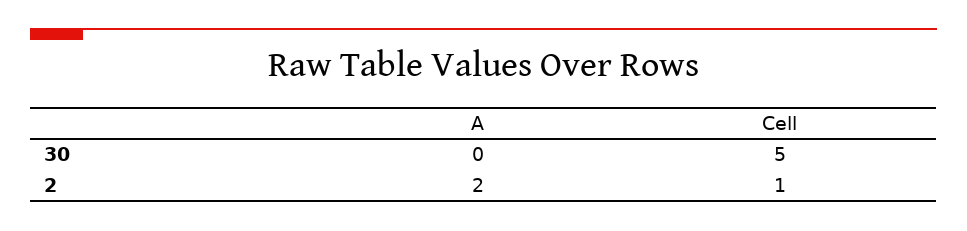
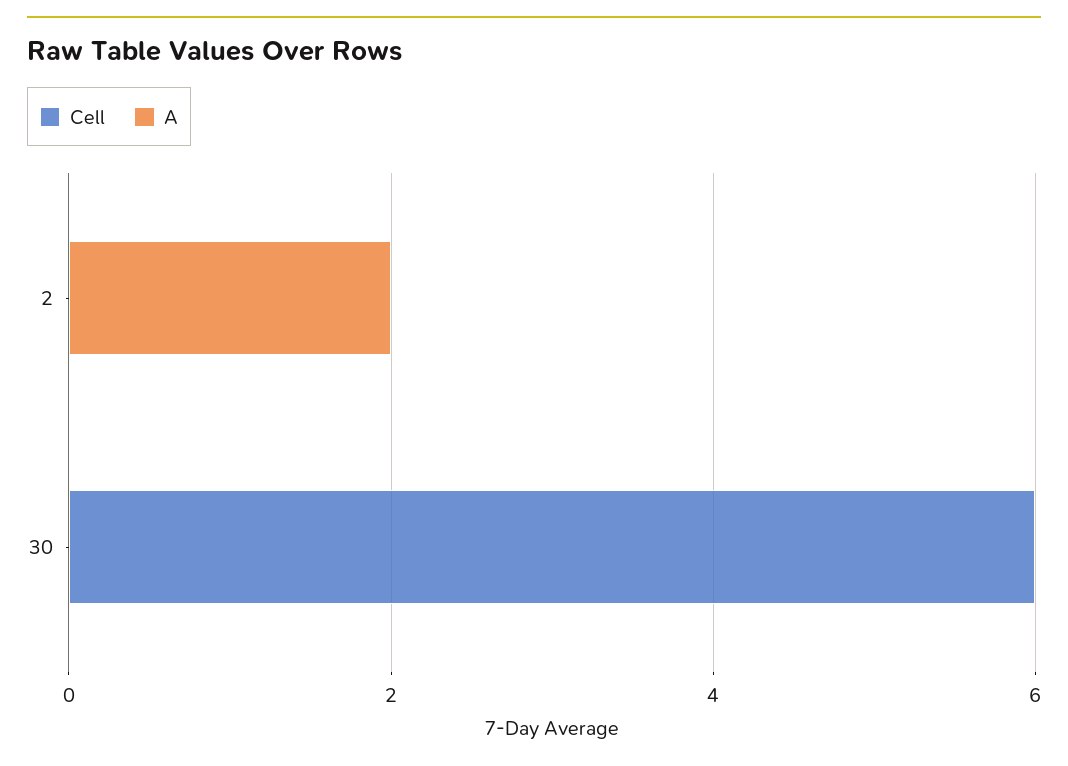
Cell, 30: 5 -> 6
Cell, 2: 1 -> 0

